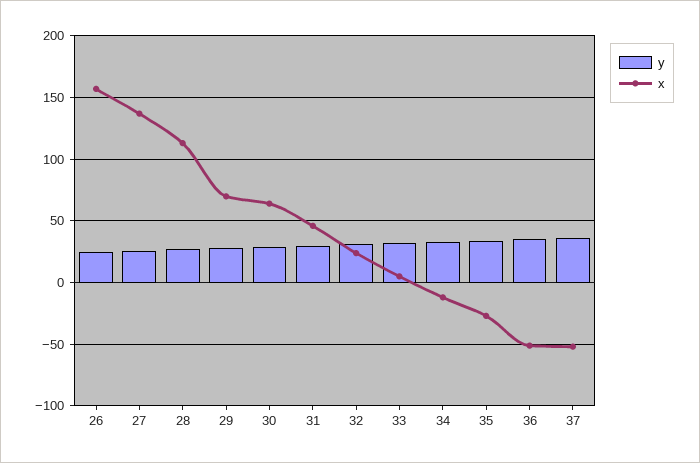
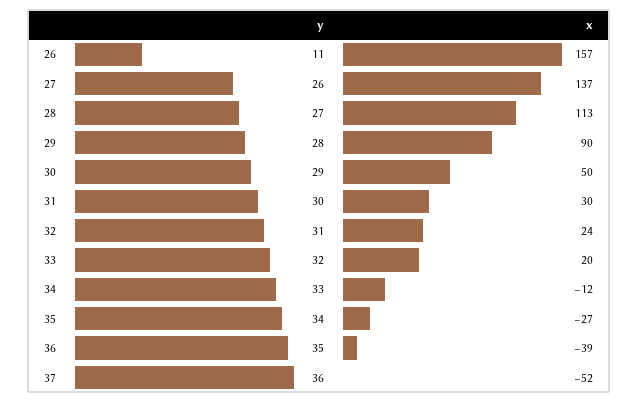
y, 26: 25 -> 11
x, 29: 70 -> 90
x, 30: 65 -> 50
x, 31: 45 -> 30
x, 33: 5 -> 20
x, 36: -50 -> -39

